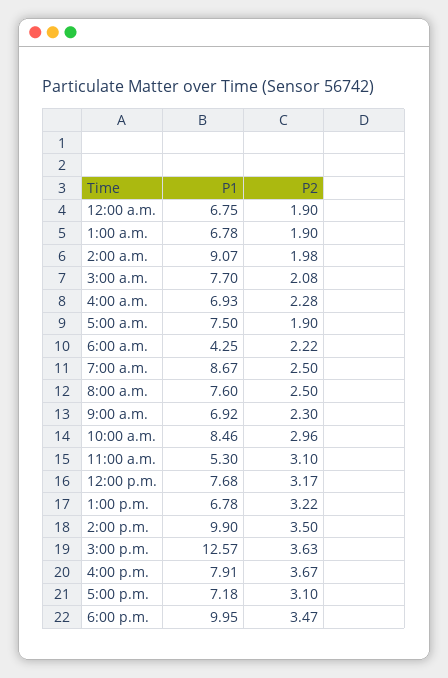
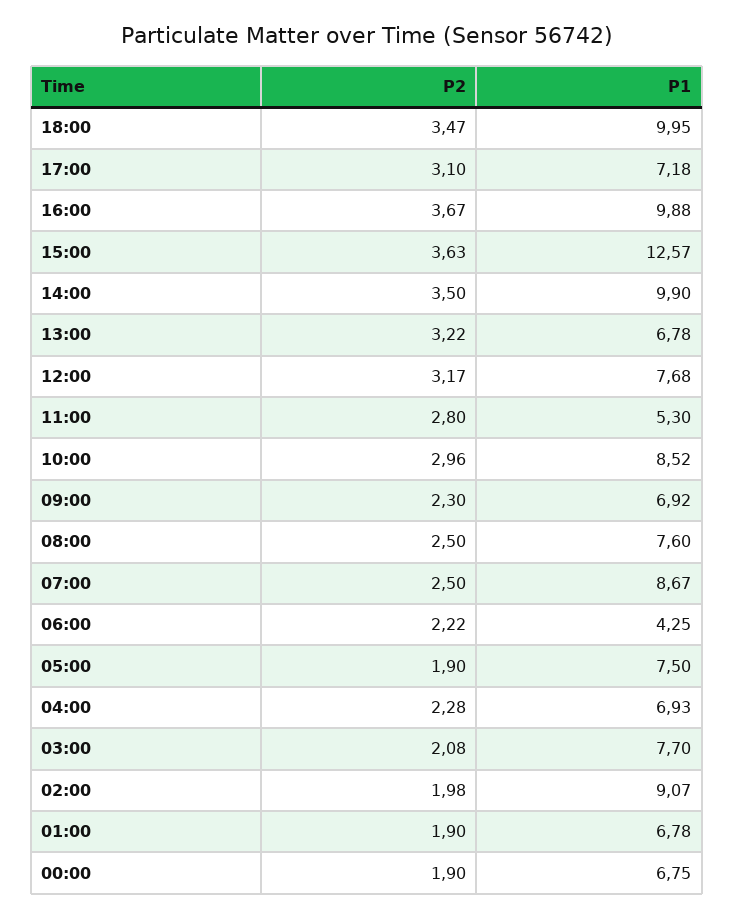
P1, 10:00 a.m.: 8.46 -> 8.52
P2, 11:00 a.m.: 3.1 -> 2.8
P1, 4:00 p.m.: 7.91 -> 9.88

